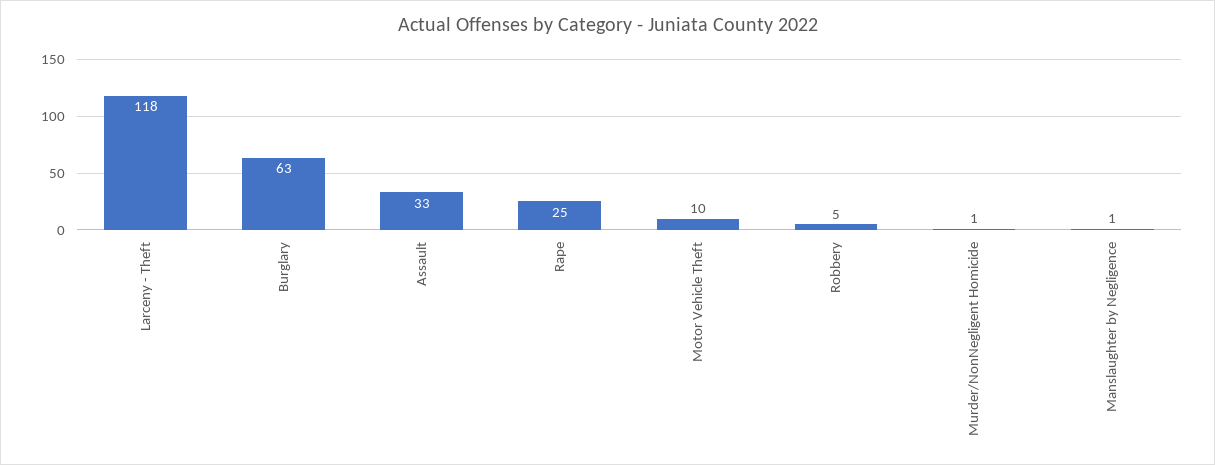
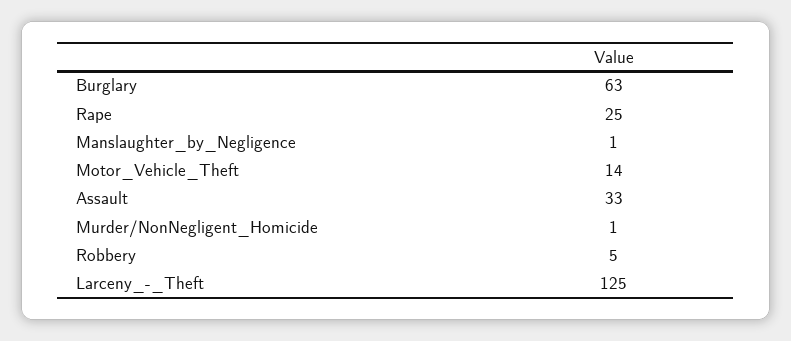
Larceny - Theft: 118 -> 125
Motor Vehicle Theft: 10 -> 14

